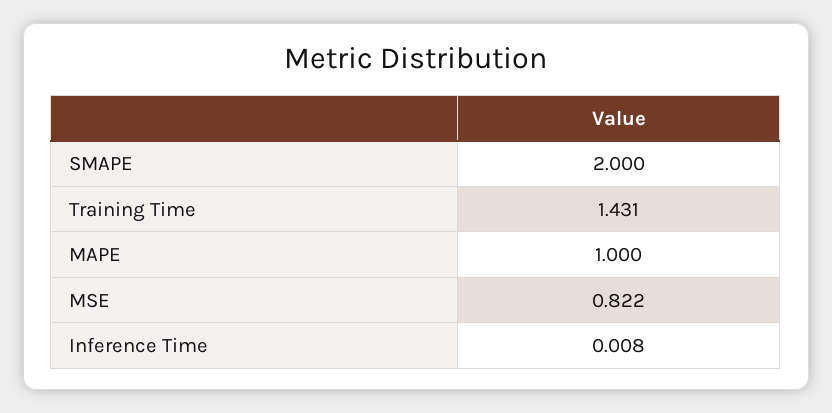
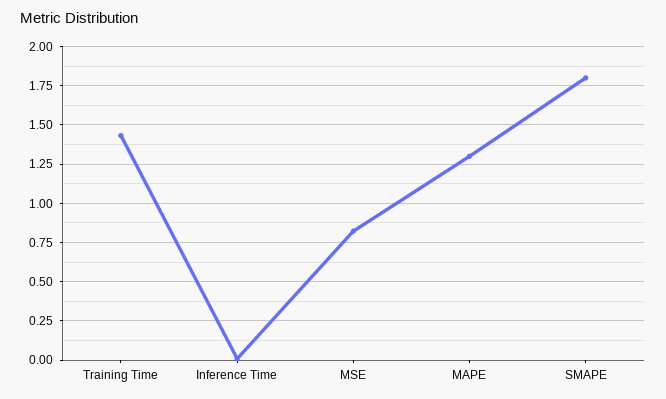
SMAPE: 2 -> 1.8
MAPE: 1 -> 1.3

